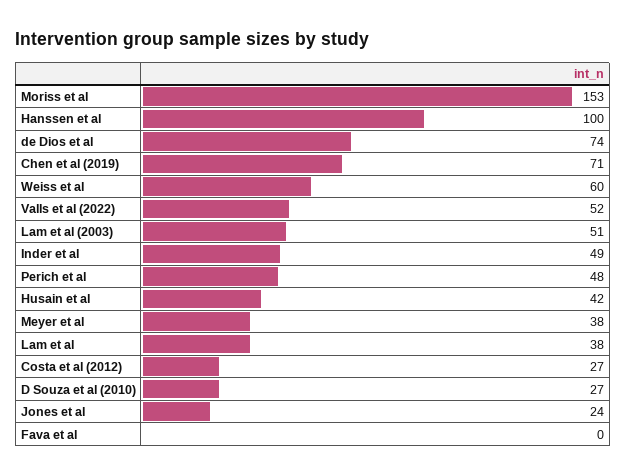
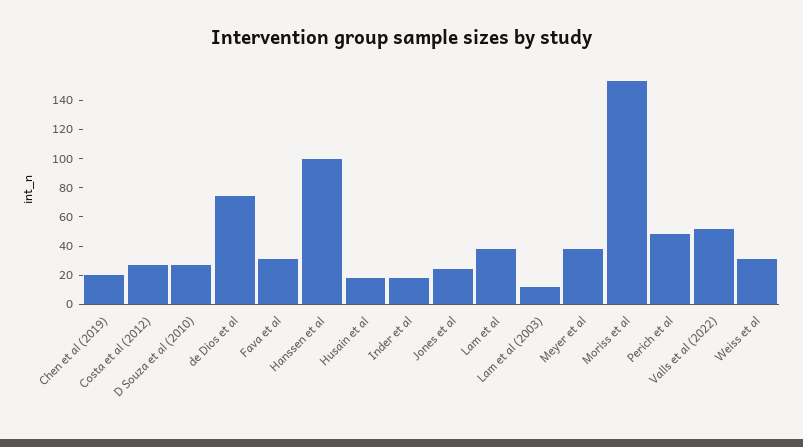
Chen et al (2019): 71 -> 20
Weiss et al: 60 -> 30
Lam et al (2003): 51 -> 10
Inder et al: 49 -> 20
Husain et al: 42 -> 20
Fava et al: 0 -> 30

